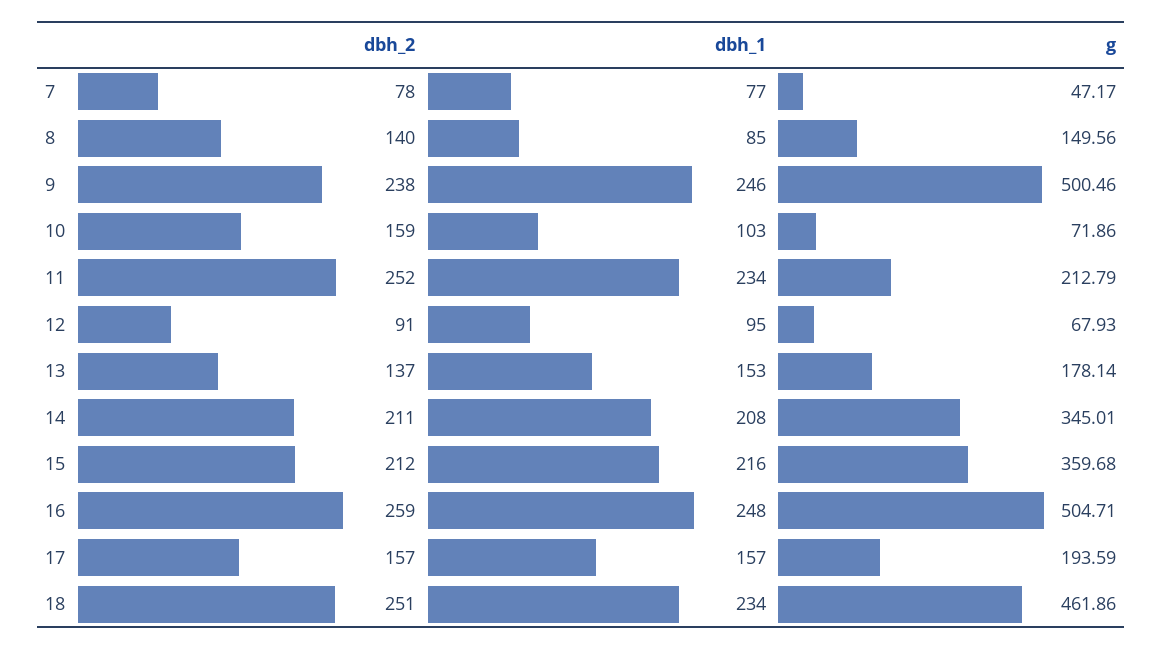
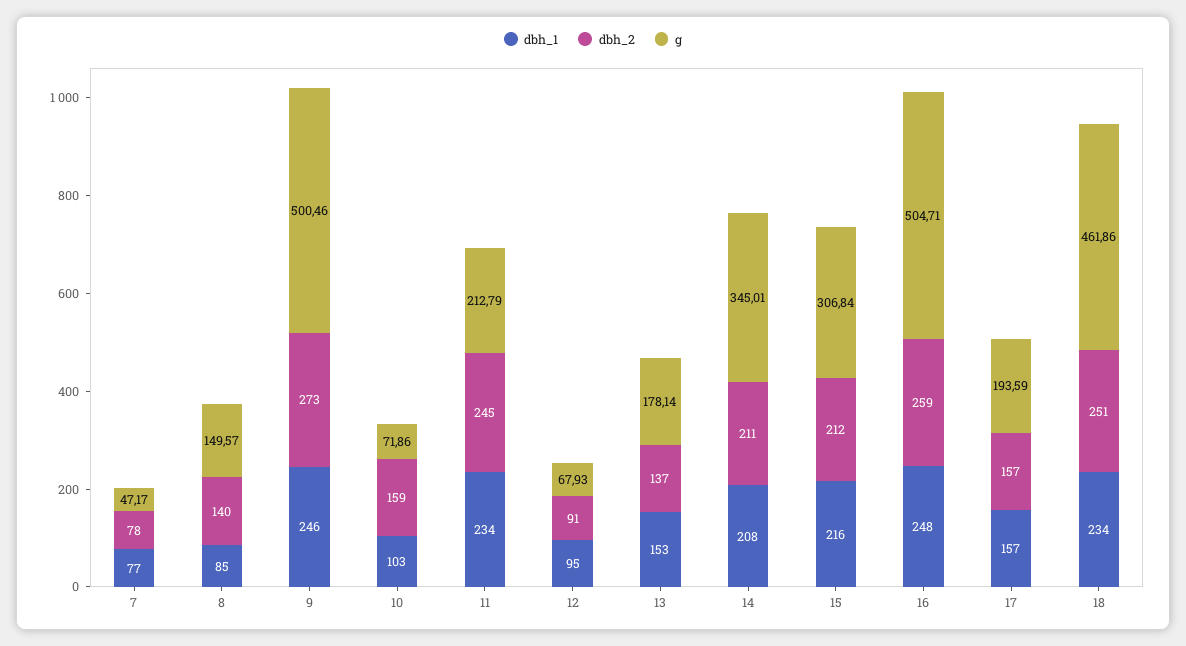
g, 8: 149.56 -> 149.57
dbh_2, 9: 238 -> 273
dbh_2, 11: 252 -> 245
g, 15: 359.68 -> 306.84

